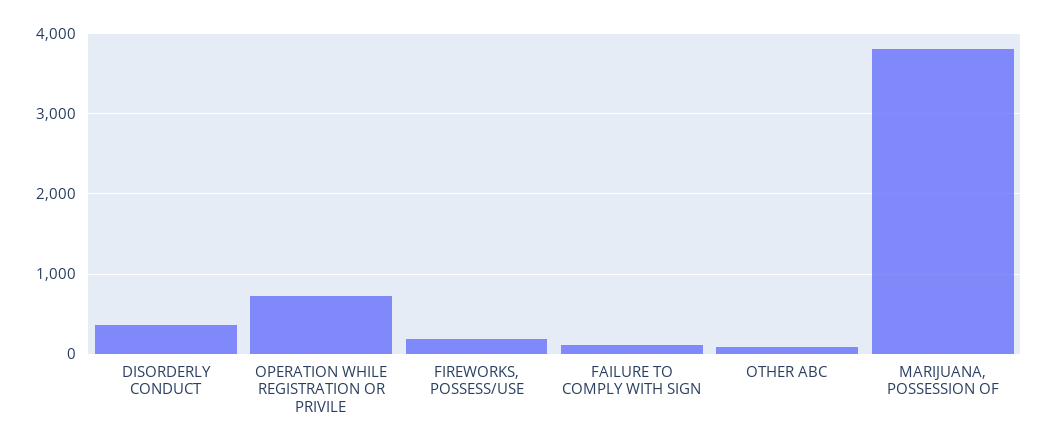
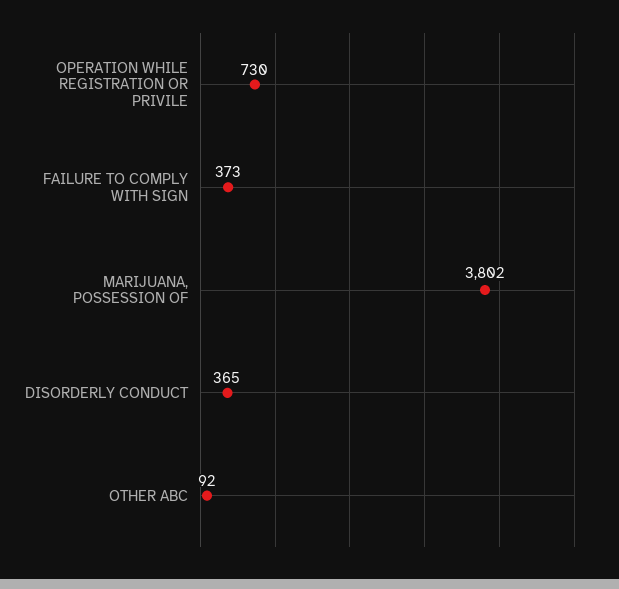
FIREWORKS, POSSESS/USE: 200 -> none
FAILURE TO COMPLY WITH SIGN: 100 -> 373

